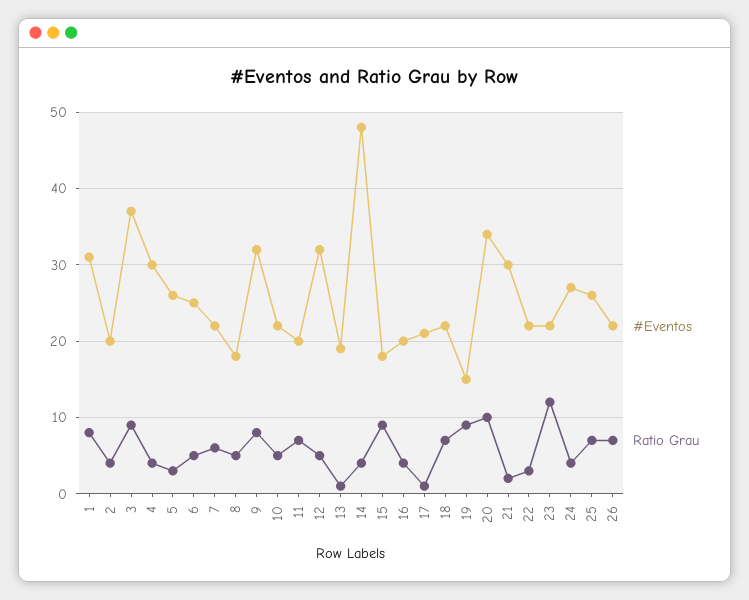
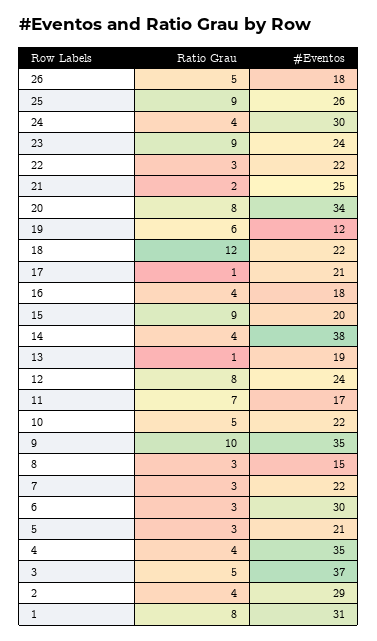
#Eventos, 2: 20 -> 29
Ratio Grau, 3: 9 -> 5
#Eventos, 4: 30 -> 35
#Eventos, 5: 26 -> 21
#Eventos, 6: 25 -> 30
Ratio Grau, 6: 5 -> 3
Ratio Grau, 7: 6 -> 3
#Eventos, 8: 18 -> 15
Ratio Grau, 8: 5 -> 3
#Eventos, 9: 32 -> 35
Ratio Grau, 9: 8 -> 10
#Eventos, 11: 20 -> 17
#Eventos, 12: 32 -> 24
Ratio Grau, 12: 5 -> 8
#Eventos, 14: 48 -> 38
#Eventos, 15: 18 -> 20
#Eventos, 16: 20 -> 18
Ratio Grau, 18: 7 -> 12
#Eventos, 19: 15 -> 12
Ratio Grau, 19: 9 -> 6
Ratio Grau, 20: 10 -> 8
#Eventos, 21: 30 -> 25
#Eventos, 23: 22 -> 24
Ratio Grau, 23: 12 -> 9
#Eventos, 24: 27 -> 30
Ratio Grau, 25: 7 -> 9
#Eventos, 26: 22 -> 18
Ratio Grau, 26: 7 -> 5

